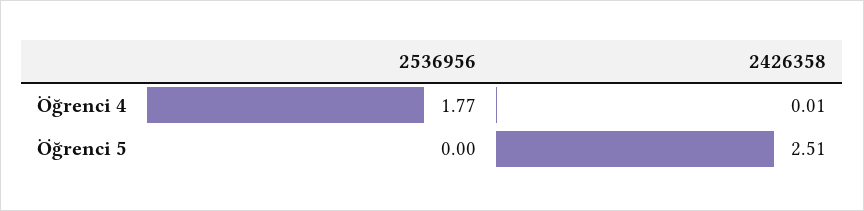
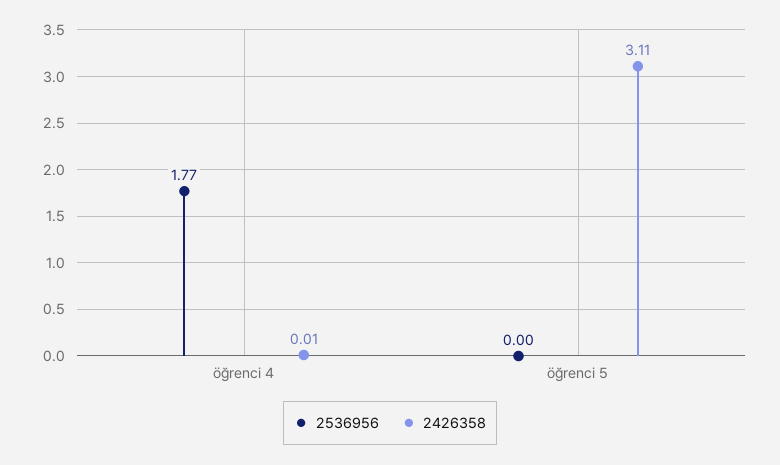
2426358, Öğrenci 5: 2.51 -> 3.11

